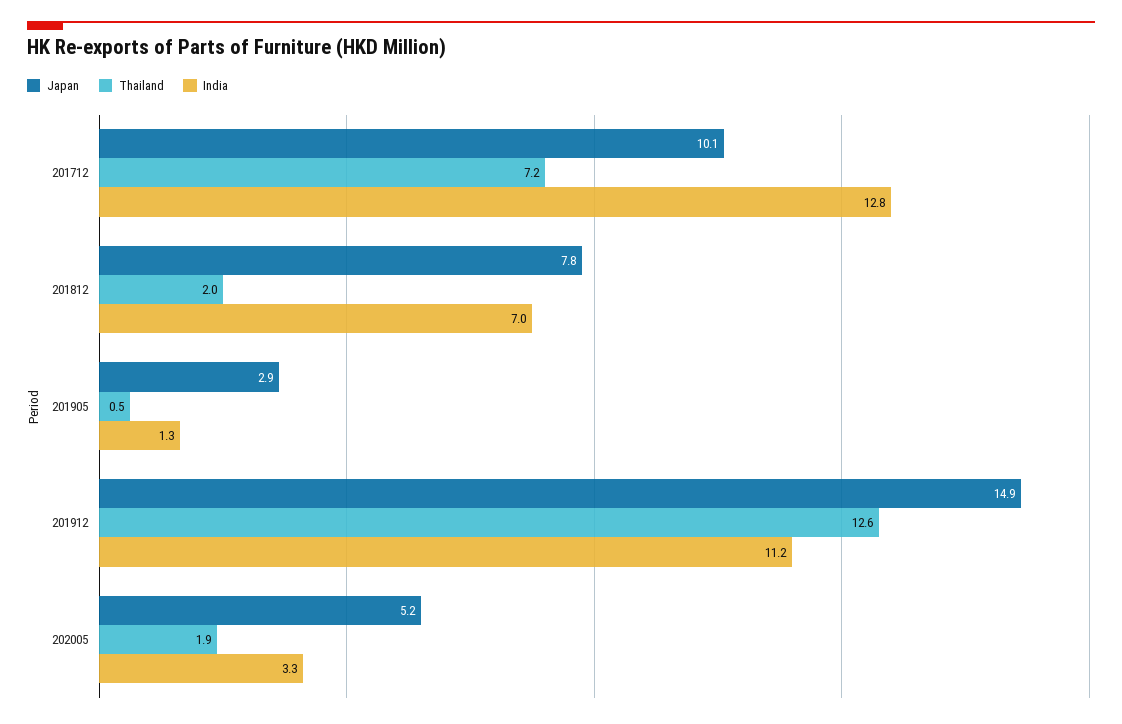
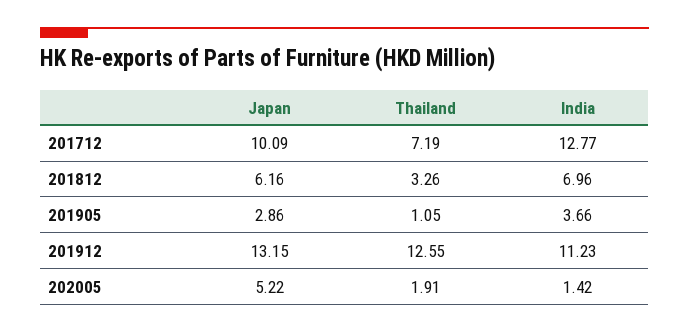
Japan, 201812: 7.8 -> 6.16
Thailand, 201812: 2 -> 3.26
Thailand, 201905: 0.5 -> 1.05
India, 201905: 1.3 -> 3.66
Japan, 201912: 14.9 -> 13.15
India, 202005: 3.3 -> 1.42

